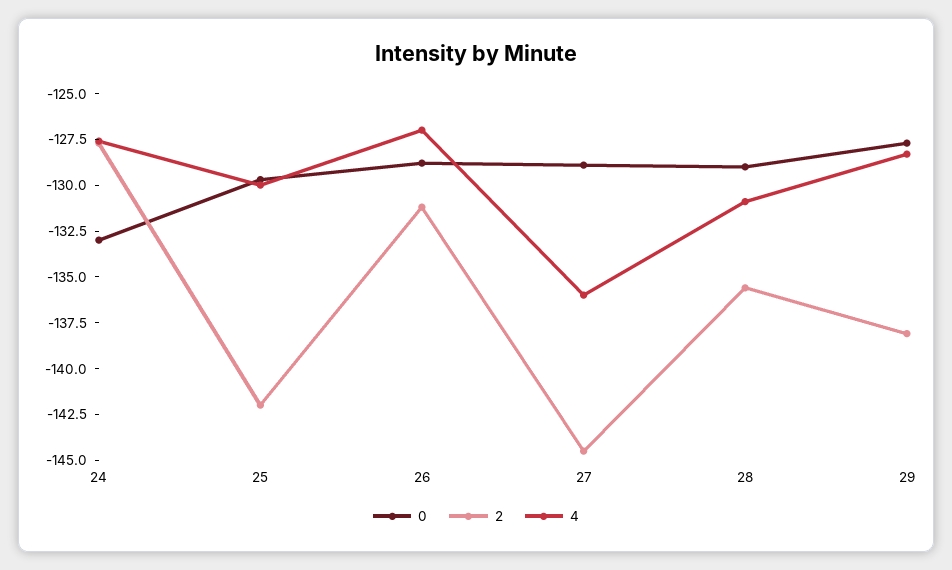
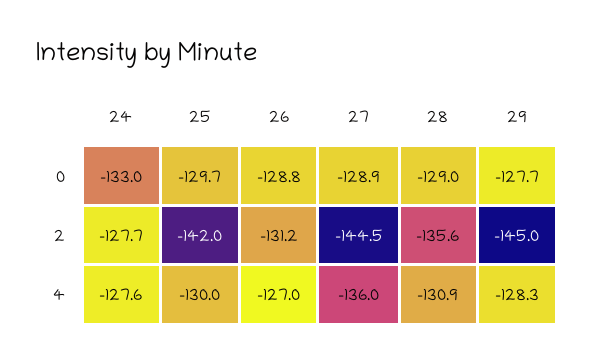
2, 29: -138 -> -145

